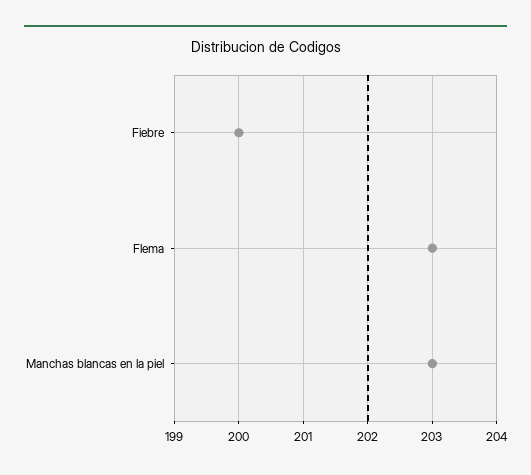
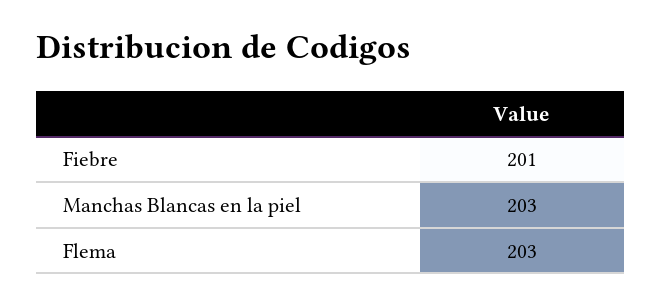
Fiebre: 200 -> 201

